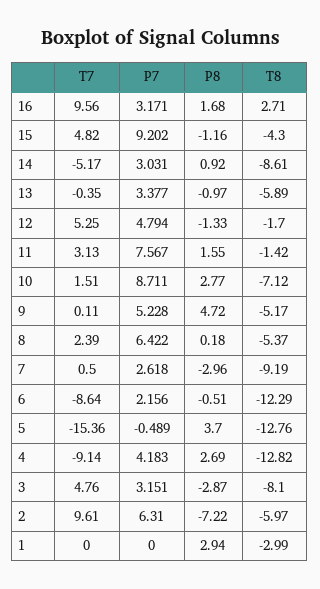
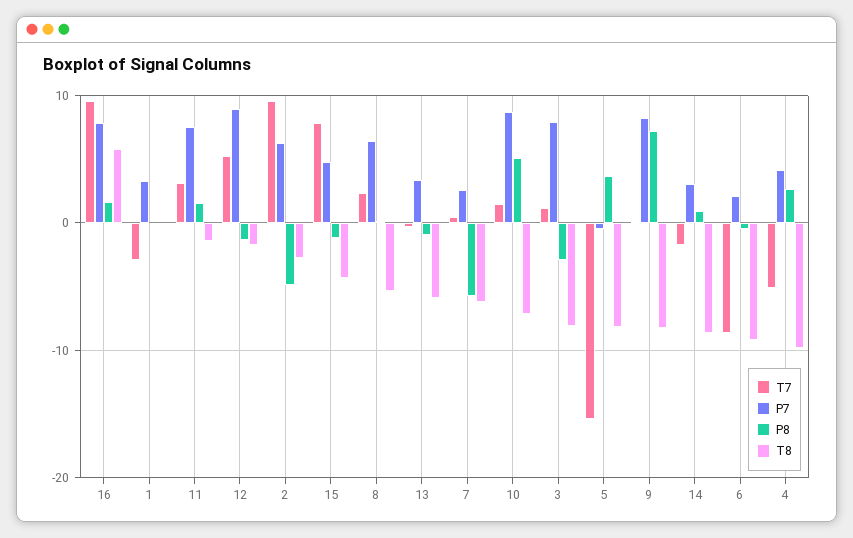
P7, 16: 3.171 -> 8
T8, 16: 2.71 -> 6
T7, 15: 4.82 -> 8
P7, 15: 9.202 -> 5
T7, 14: -5.17 -> -2
P7, 12: 4.794 -> 9
P8, 10: 2.77 -> 5
P7, 9: 5.228 -> 8
P8, 9: 4.72 -> 7
T8, 9: -5.17 -> -8
P8, 7: -2.96 -> -6
T8, 7: -9.19 -> -6
T8, 6: -12.29 -> -9
T8, 5: -12.76 -> -8
T7, 4: -9.14 -> -5
T8, 4: -12.82 -> -10
T7, 3: 4.76 -> 1
P7, 3: 3.151 -> 8
P8, 2: -7.22 -> -5
T8, 2: -5.97 -> -3
T7, 1: 0 -> -3
P7, 1: 0 -> 3
P8, 1: 2.94 -> 0
T8, 1: -2.99 -> 0

